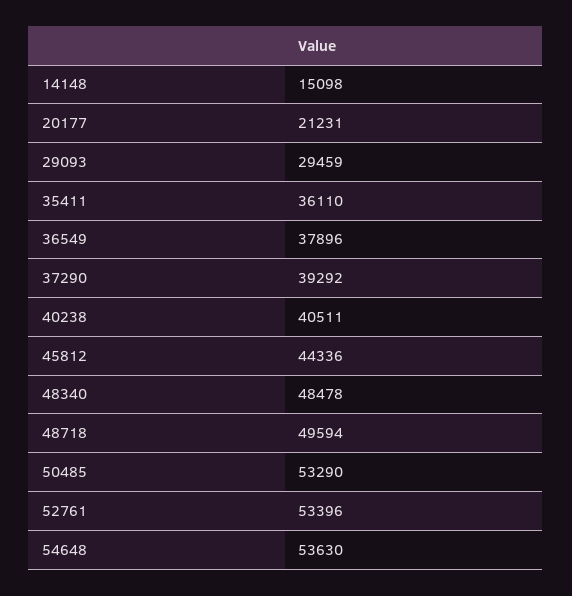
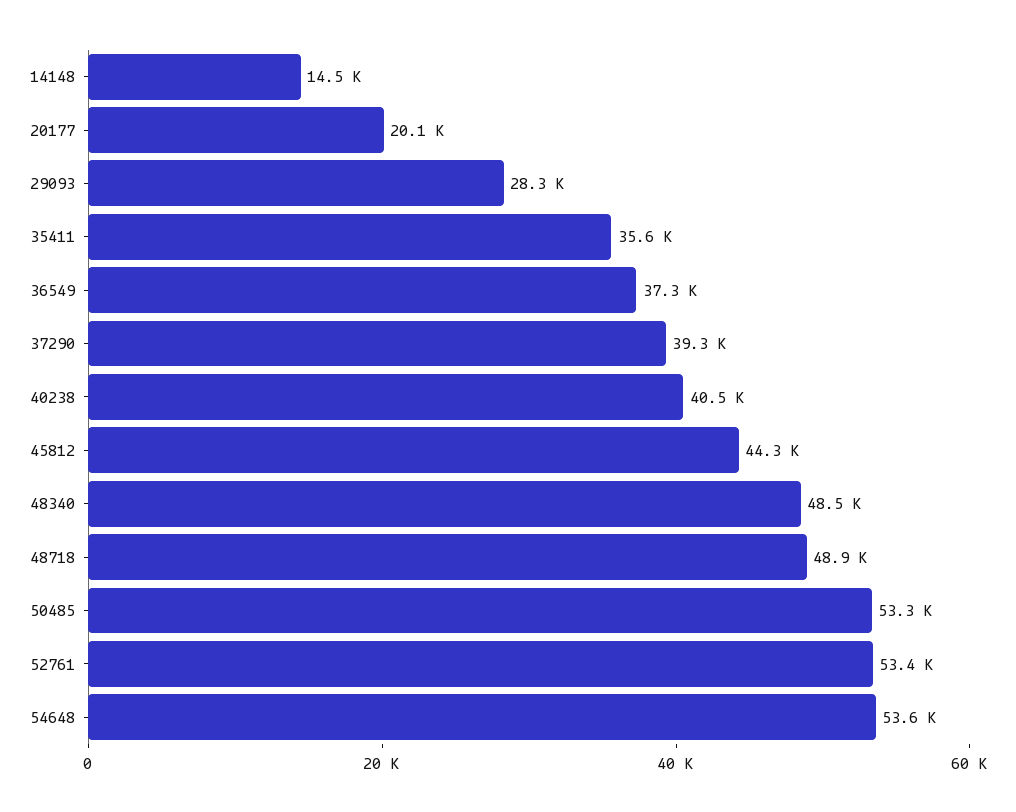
14148: 15098 -> 14500
20177: 21231 -> 20100
29093: 29459 -> 28300
35411: 36110 -> 35600
36549: 37896 -> 37300
48718: 49594 -> 48900

